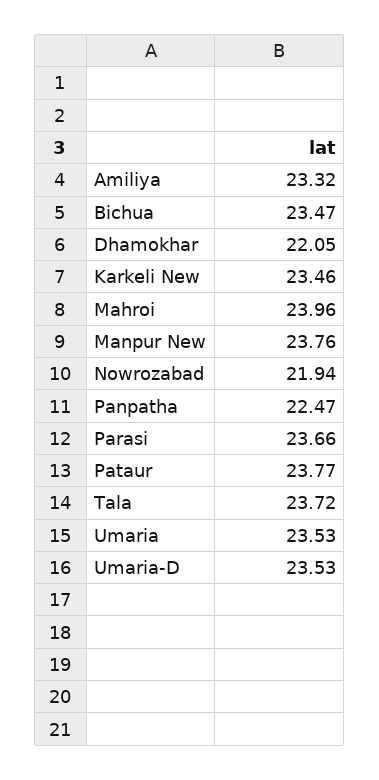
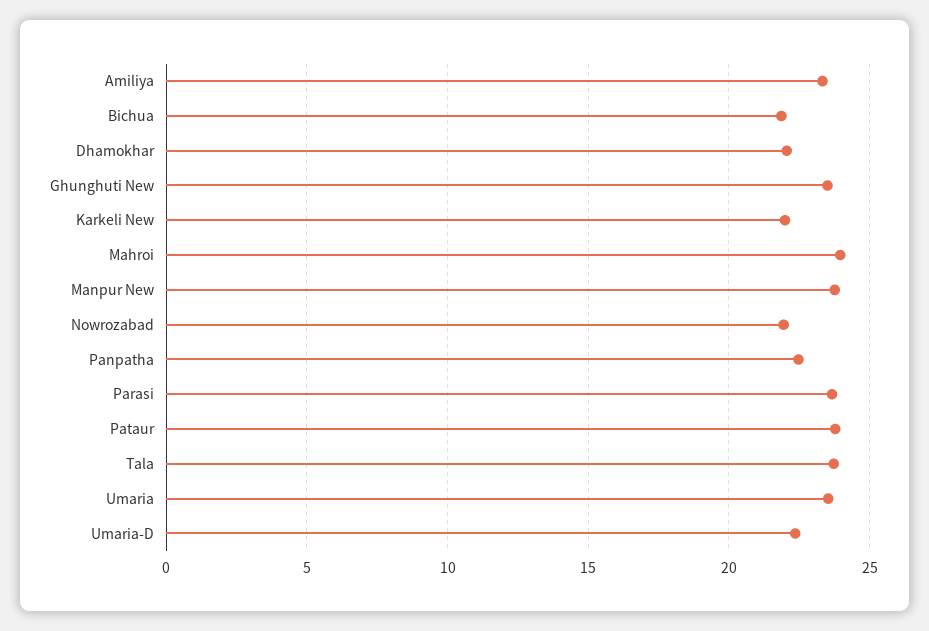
Bichua: 23.47 -> 22
Karkeli New: 23.46 -> 22
Umaria-D: 23.53 -> 22.5
Ghunghuti New: none -> 23.5

